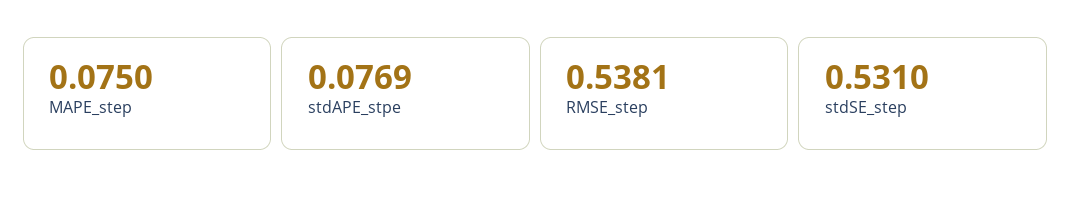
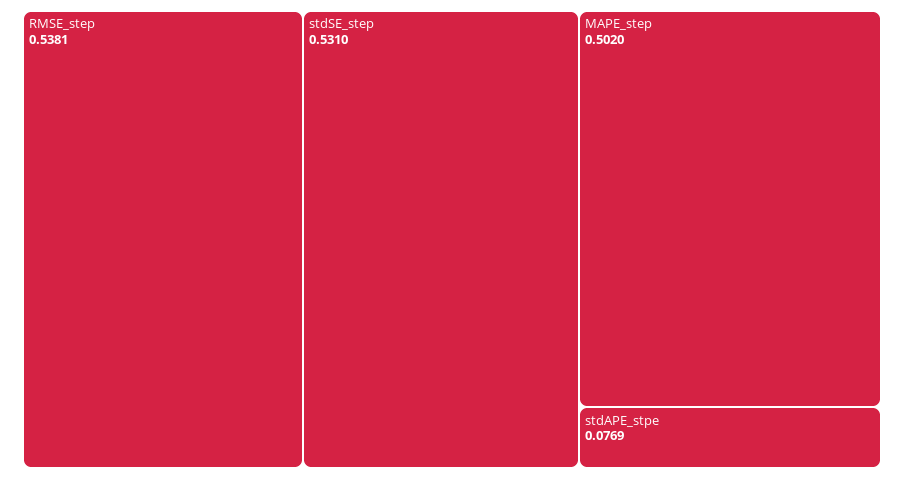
MAPE_step: 0.075 -> 0.502

